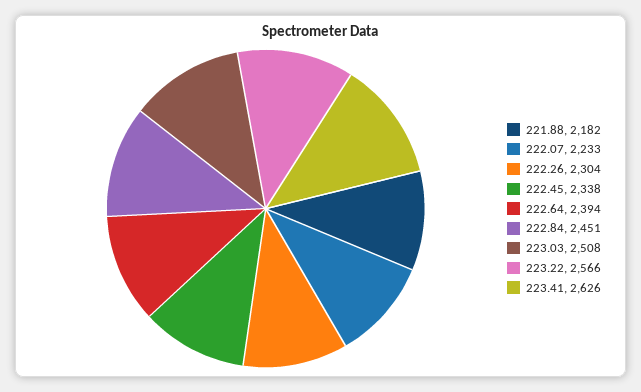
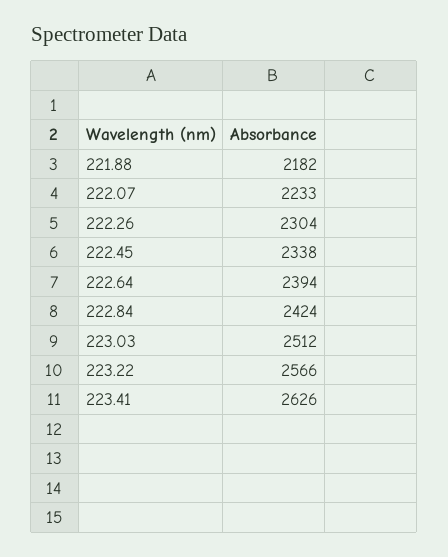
222.84: 2451 -> 2424
223.03: 2508 -> 2512

